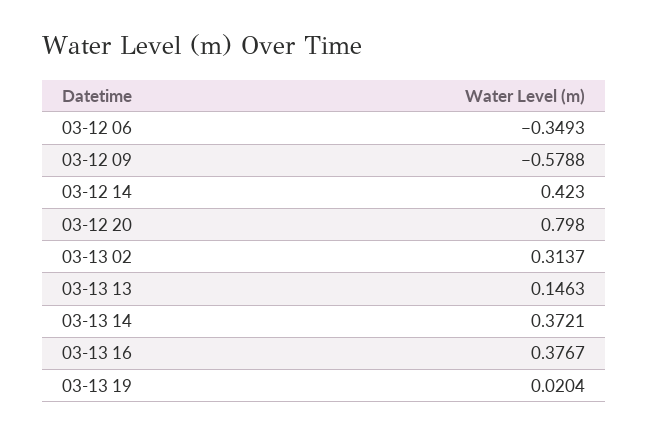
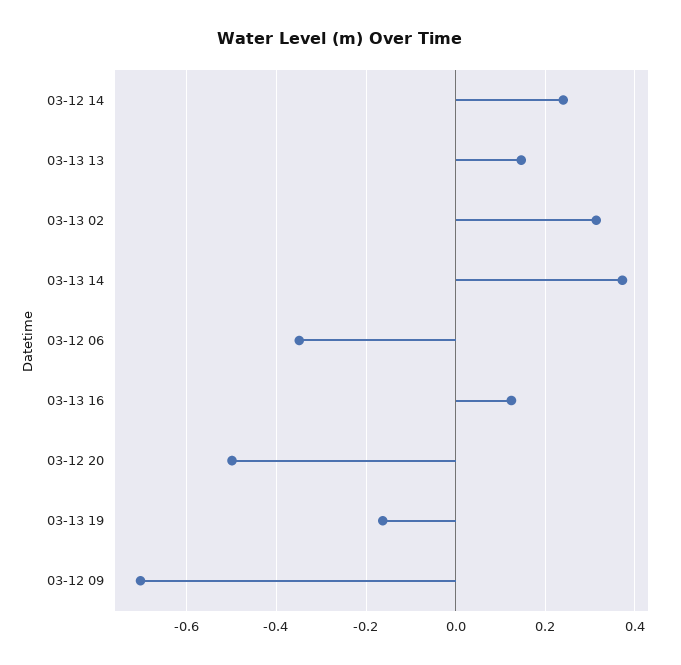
03-12 09: -0.5788 -> -0.7
03-12 14: 0.423 -> 0.24
03-12 20: 0.798 -> -0.5
03-13 16: 0.3767 -> 0.12
03-13 19: 0.0204 -> -0.16

